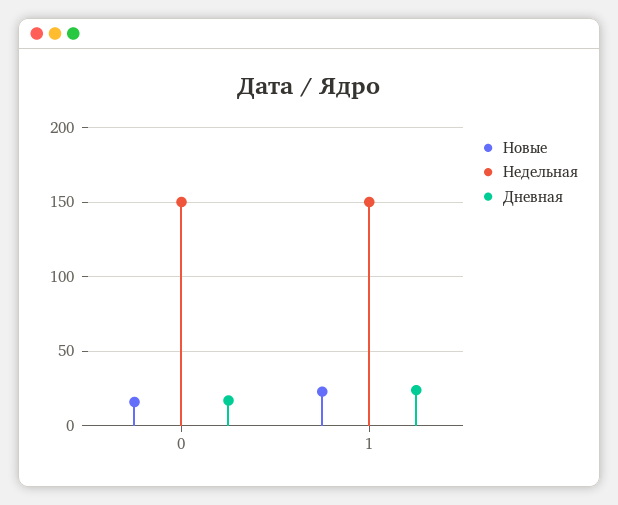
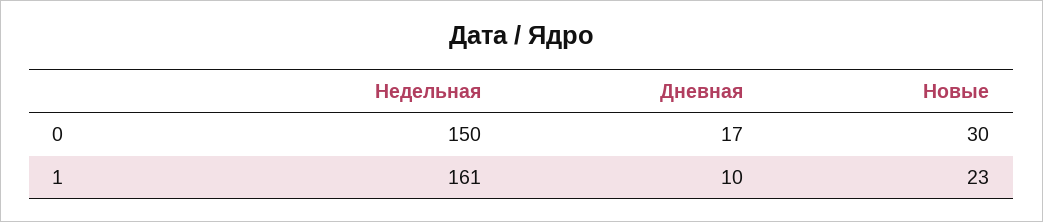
Новые, 0: 15 -> 30
Недельная, 1: 150 -> 161
Дневная, 1: 25 -> 10

